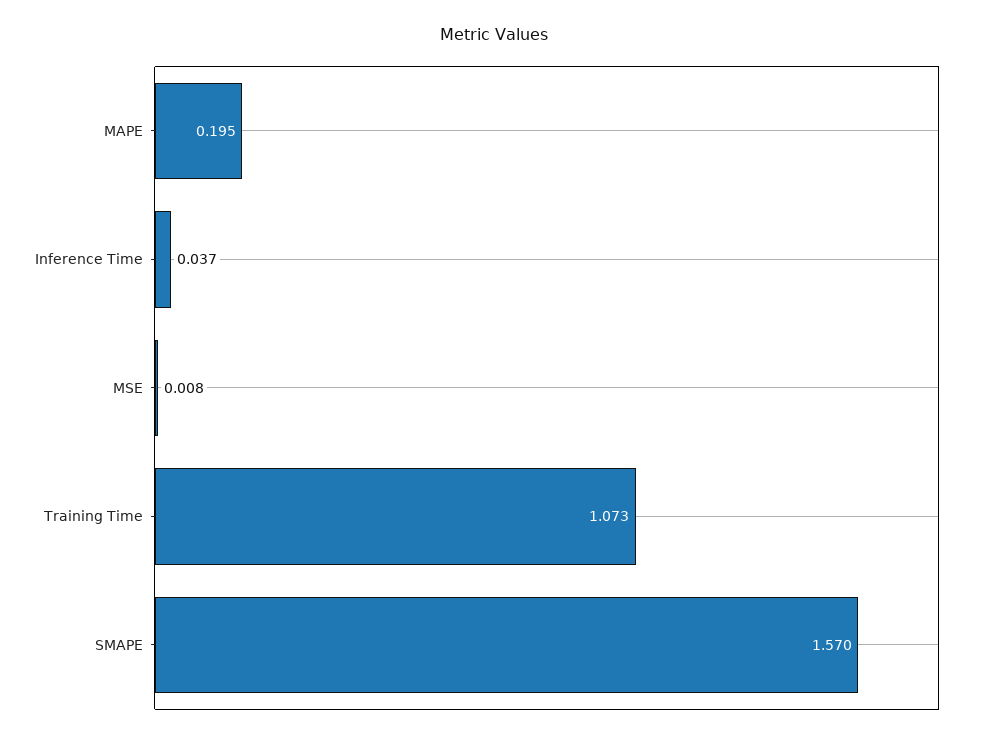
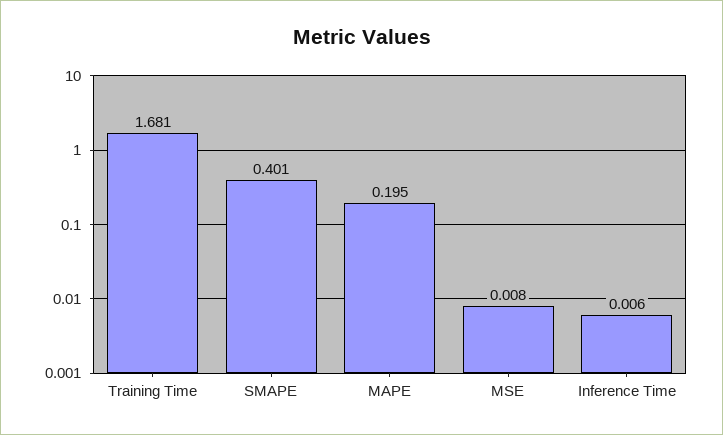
Inference Time: 0.037 -> 0.006
Training Time: 1.073 -> 1.681
SMAPE: 1.57 -> 0.401

